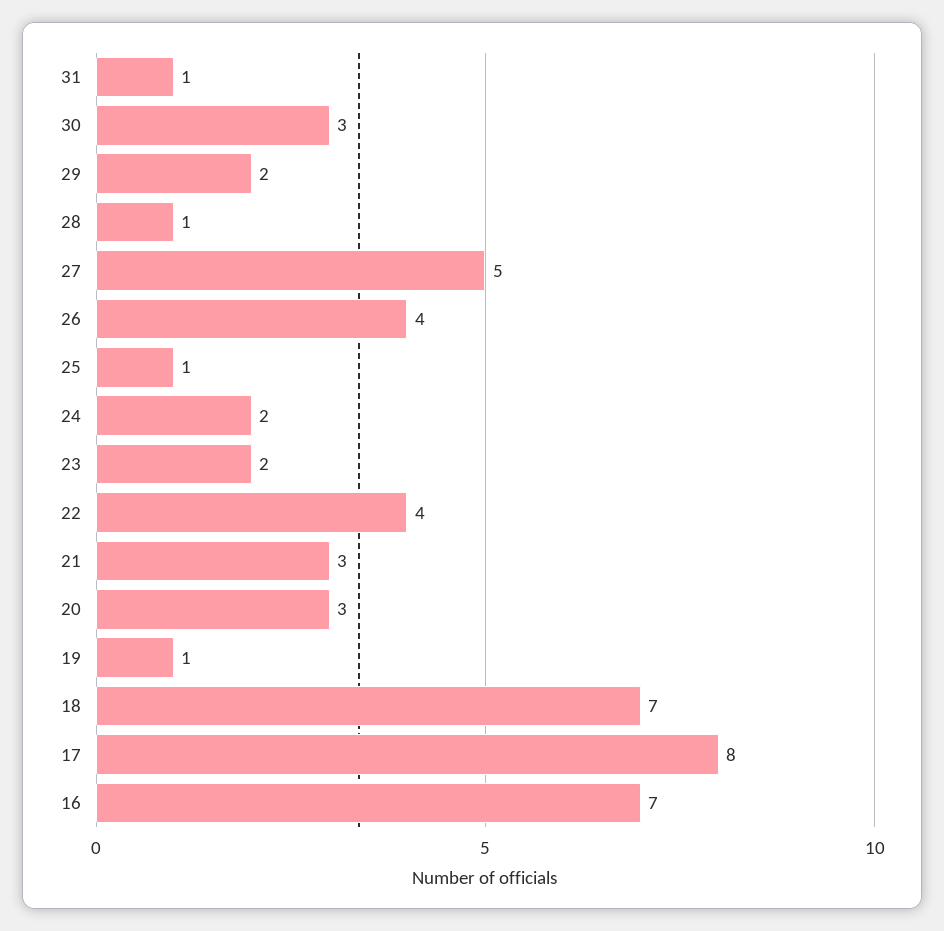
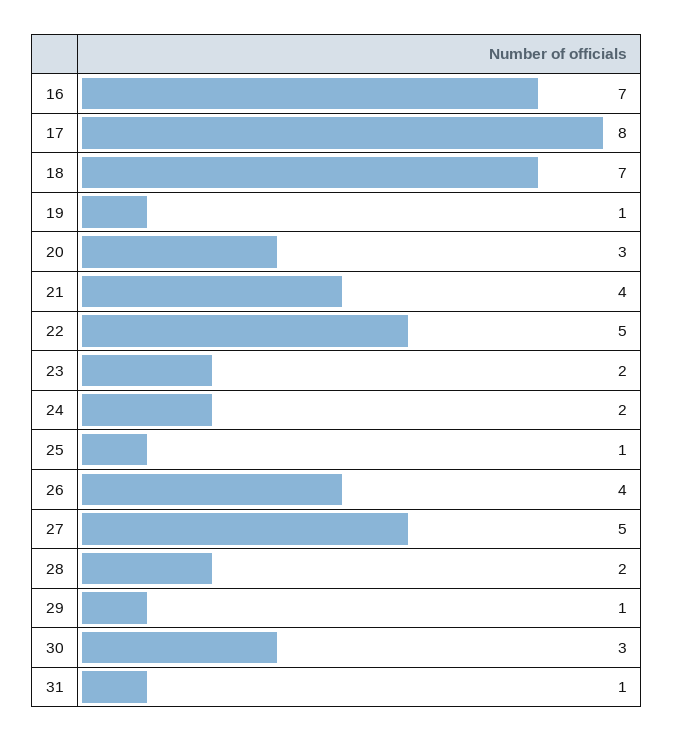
29: 2 -> 1
28: 1 -> 2
22: 4 -> 5
21: 3 -> 4

